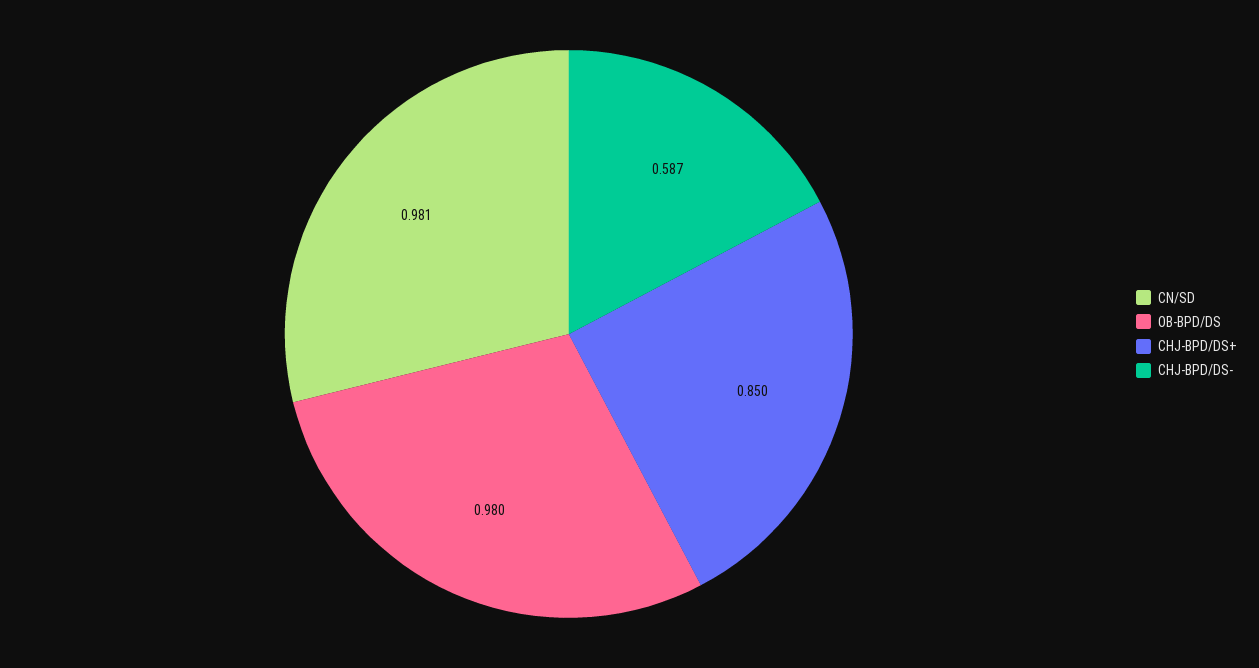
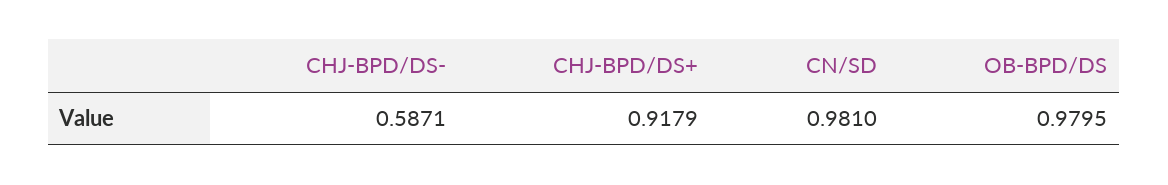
CHJ-BPD/DS+: 0.85 -> 0.9179

